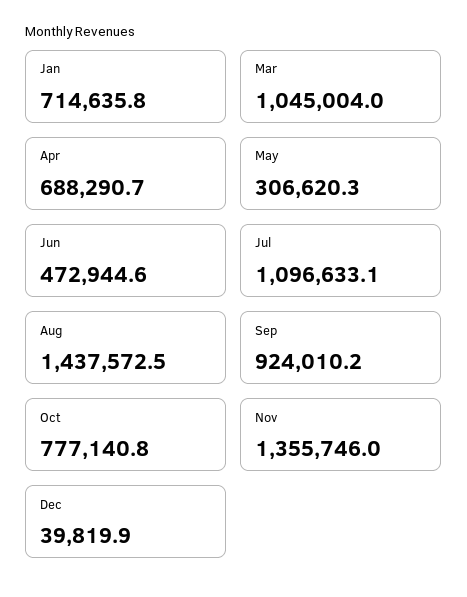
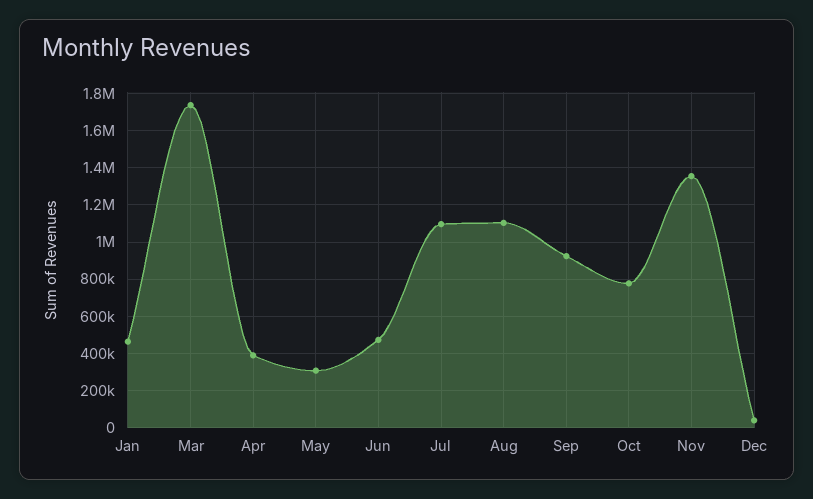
Jan: 714635.8 -> 450000
Mar: 1045004 -> 1750000
Apr: 688290.7 -> 400000
Aug: 1437572.5 -> 1100000

